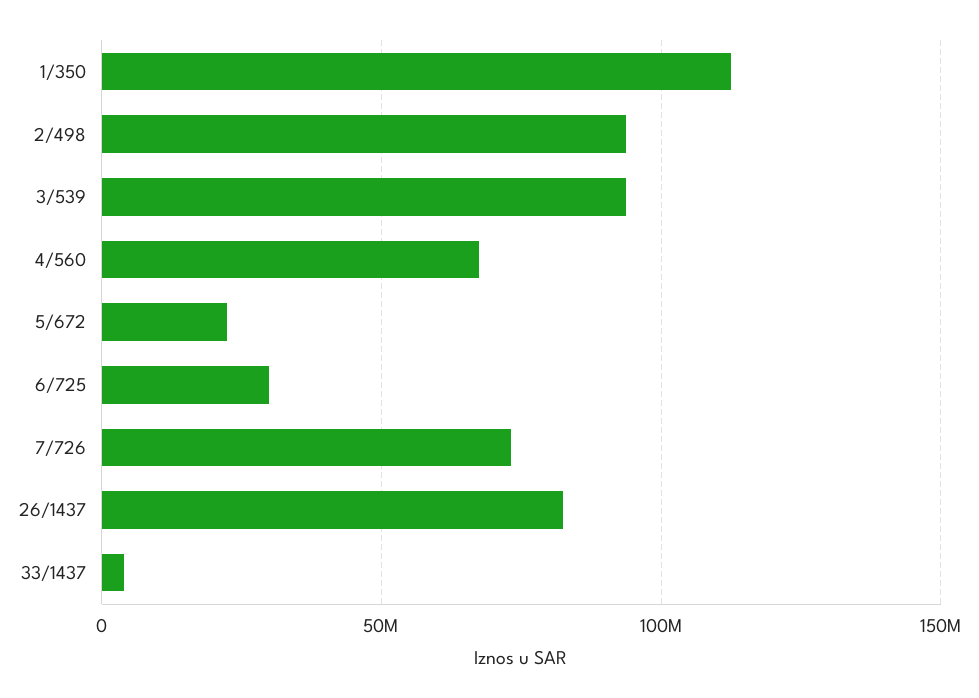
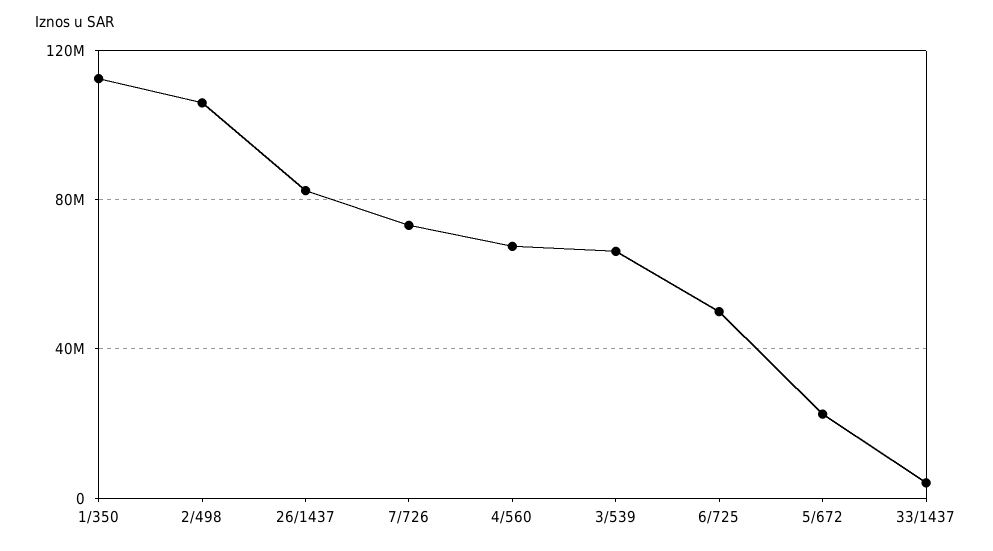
2/498: 95000000 -> 105000000
3/539: 95000000 -> 65000000
6/725: 30000000 -> 50000000

